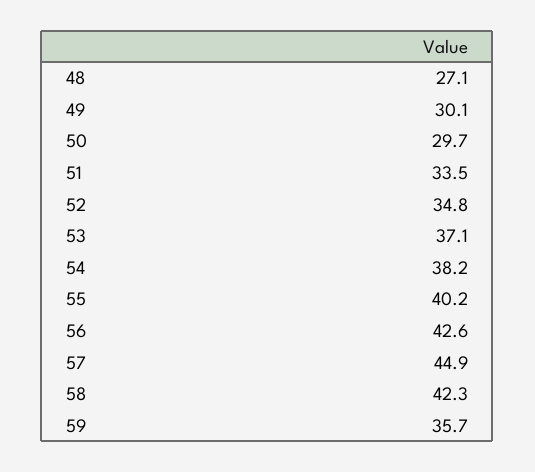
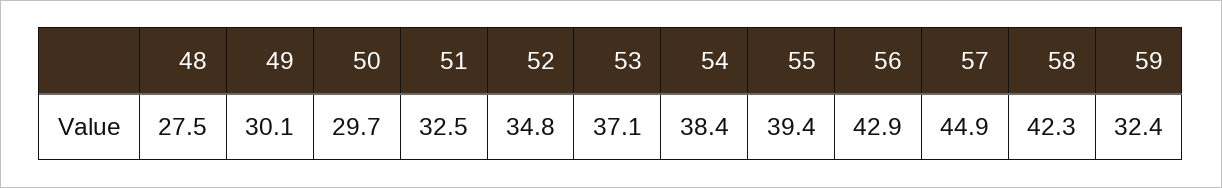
48: 27.1 -> 27.5
51: 33.5 -> 32.5
54: 38.2 -> 38.4
55: 40.2 -> 39.4
56: 42.6 -> 42.9
59: 35.7 -> 32.4

